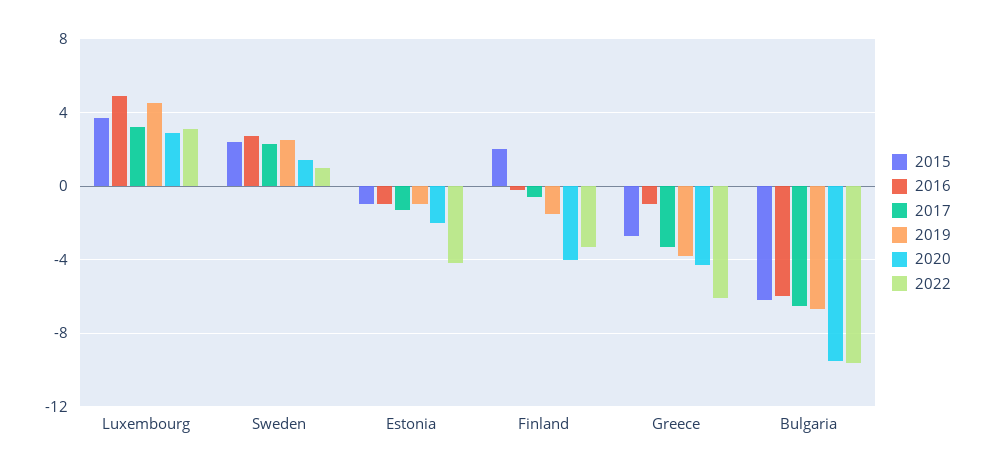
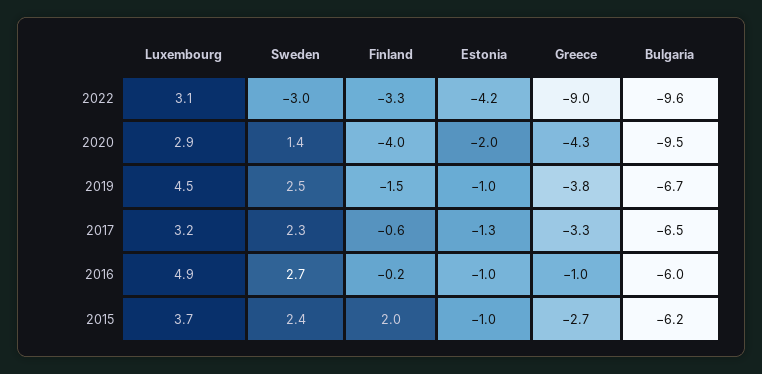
2022, Sweden: 1 -> -3
2022, Greece: -6 -> -9

